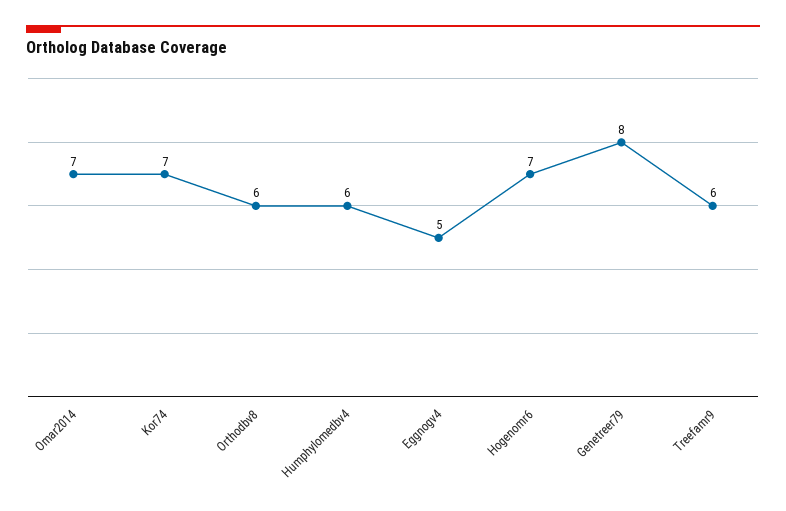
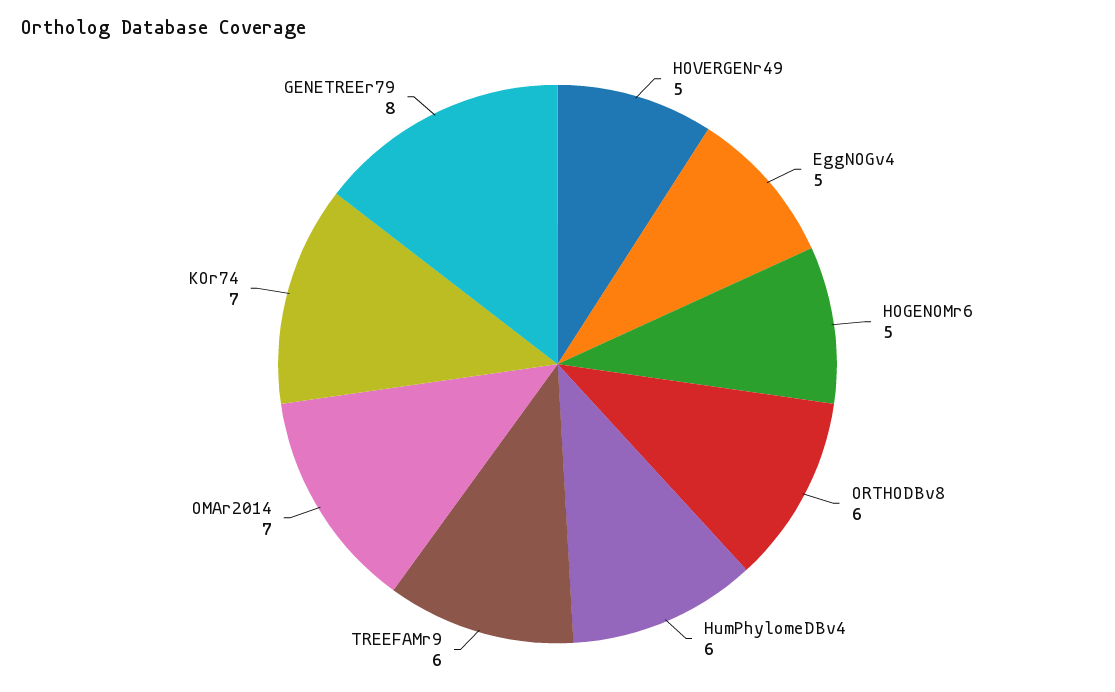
Hogenomr6: 7 -> 5
HOVERGENr49: none -> 5

